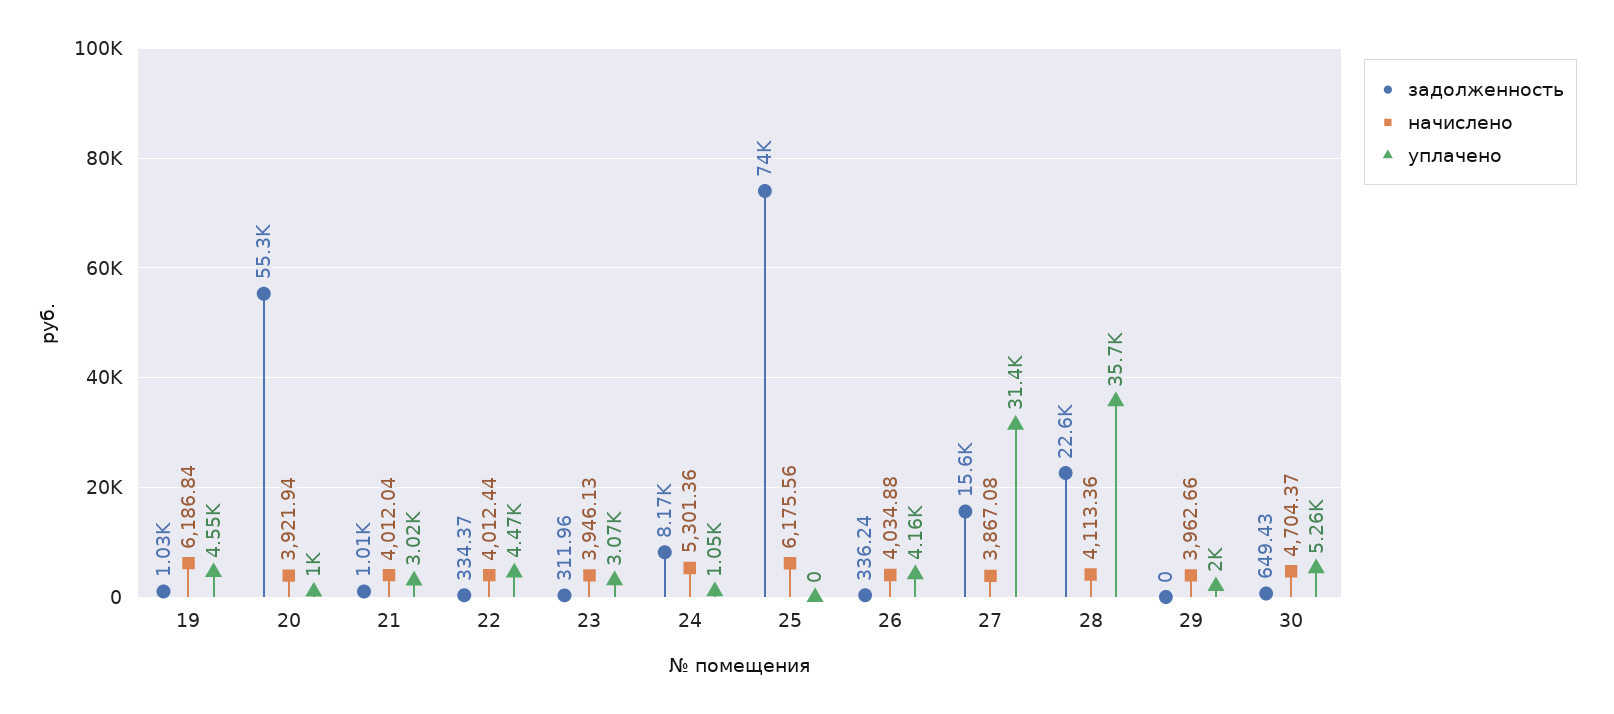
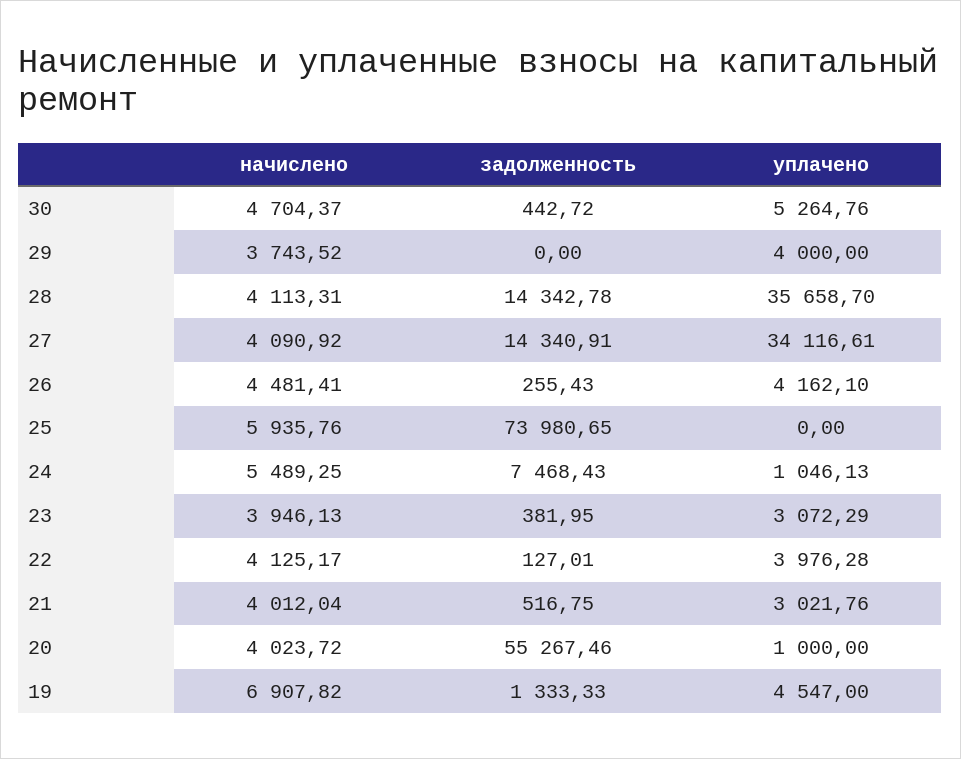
задолженность, 19: 1030 -> 1333.33
начислено, 19: 6186.84 -> 6907.82
начислено, 20: 3921.94 -> 4023.72
задолженность, 21: 1010 -> 516.75
задолженность, 22: 334.37 -> 127.01
начислено, 22: 4012.44 -> 4125.17
уплачено, 22: 4470 -> 3976.28
задолженность, 23: 311.96 -> 381.95
задолженность, 24: 8170 -> 7468.43
начислено, 24: 5301.36 -> 5489.25
начислено, 25: 6175.56 -> 5935.76
задолженность, 26: 336.24 -> 255.43
начислено, 26: 4034.88 -> 4481.41
задолженность, 27: 15600 -> 14340.91
начислено, 27: 3867.08 -> 4090.92
уплачено, 27: 31400 -> 34116.61
задолженность, 28: 22600 -> 14342.78
начислено, 28: 4113.36 -> 4113.31
начислено, 29: 3962.66 -> 3743.52
уплачено, 29: 2000 -> 4000
задолженность, 30: 649.43 -> 442.72

